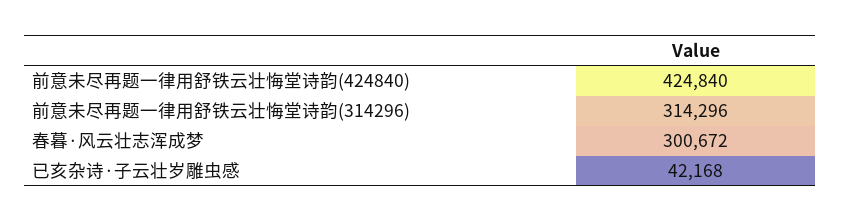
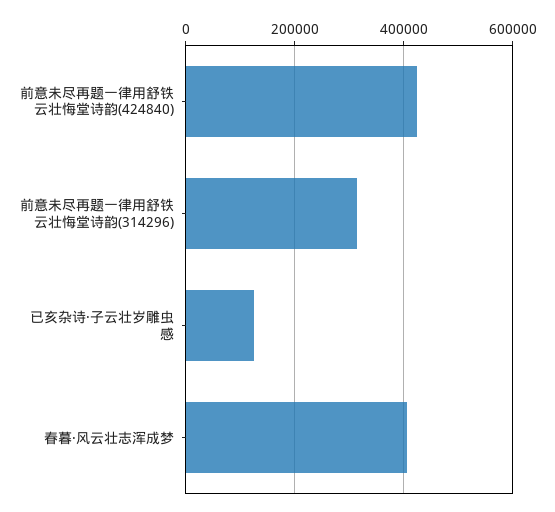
春暮·风云壮志浑成梦: 300672 -> 400000
已亥杂诗·子云壮岁雕虫感: 42168 -> 120000

